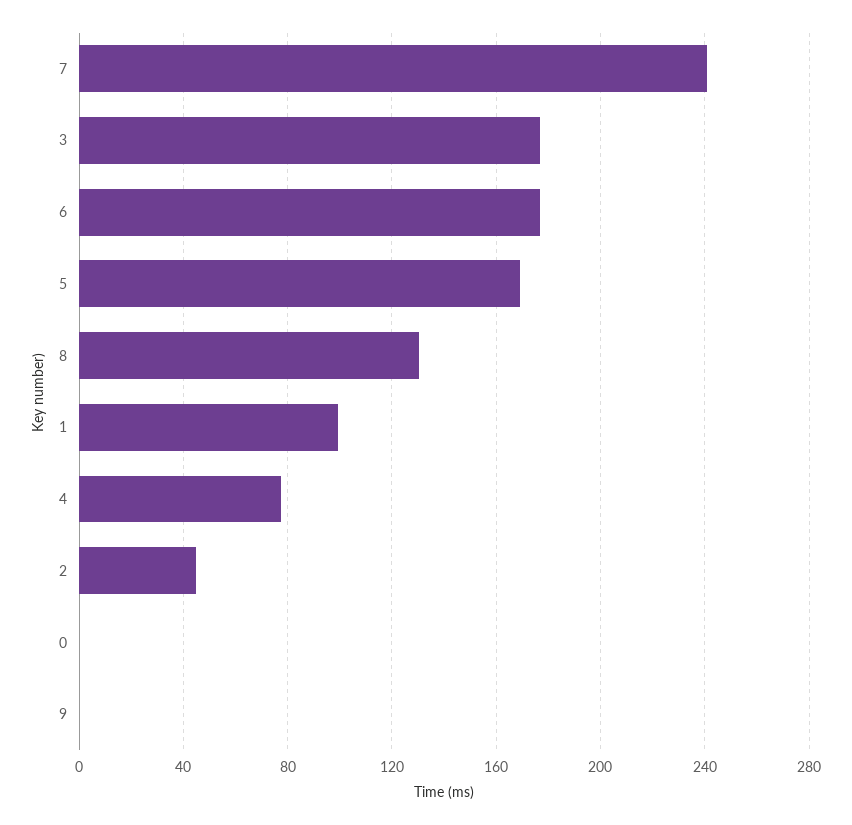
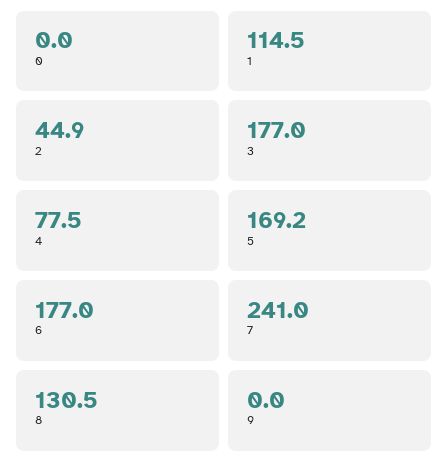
1: 100 -> 114.5

